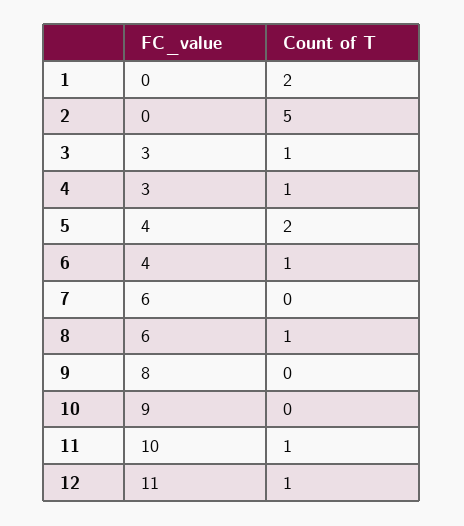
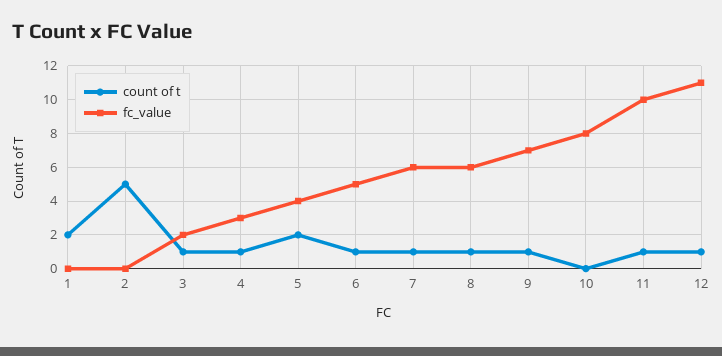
FC_value, 3: 3 -> 2
FC_value, 6: 4 -> 5
Count of T, 7: 0 -> 1
FC_value, 9: 8 -> 7
Count of T, 9: 0 -> 1
FC_value, 10: 9 -> 8

